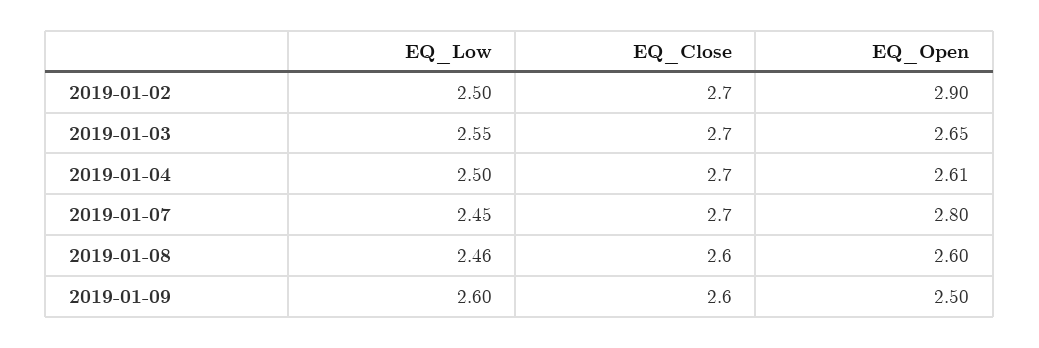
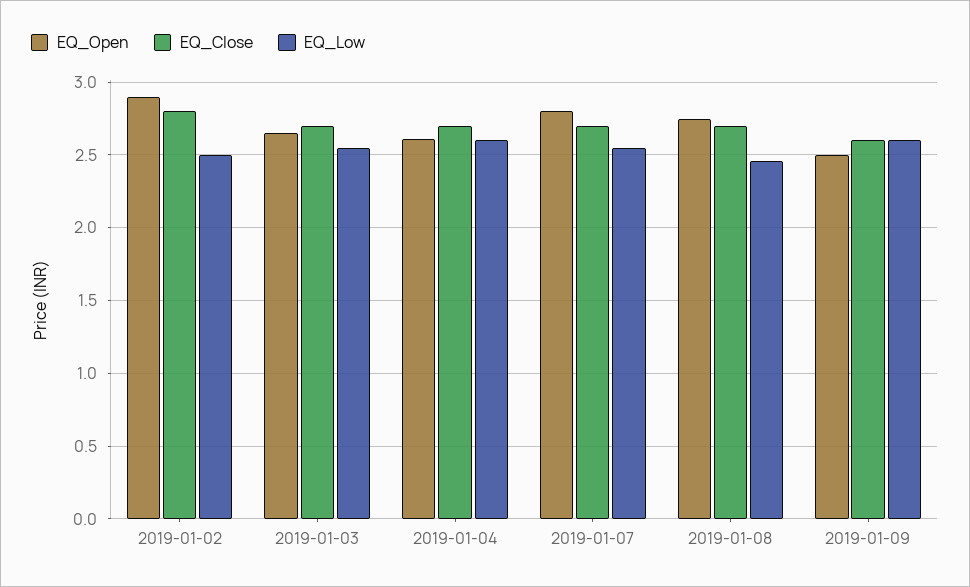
EQ_Close, 2019-01-02: 2.7 -> 2.8
EQ_Low, 2019-01-04: 2.5 -> 2.6
EQ_Low, 2019-01-07: 2.45 -> 2.55
EQ_Close, 2019-01-08: 2.6 -> 2.7
EQ_Open, 2019-01-08: 2.6 -> 2.75

